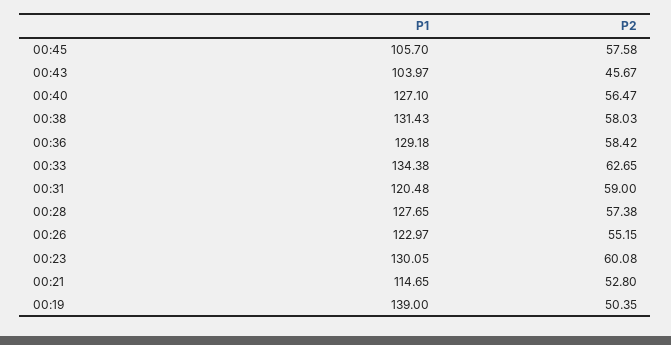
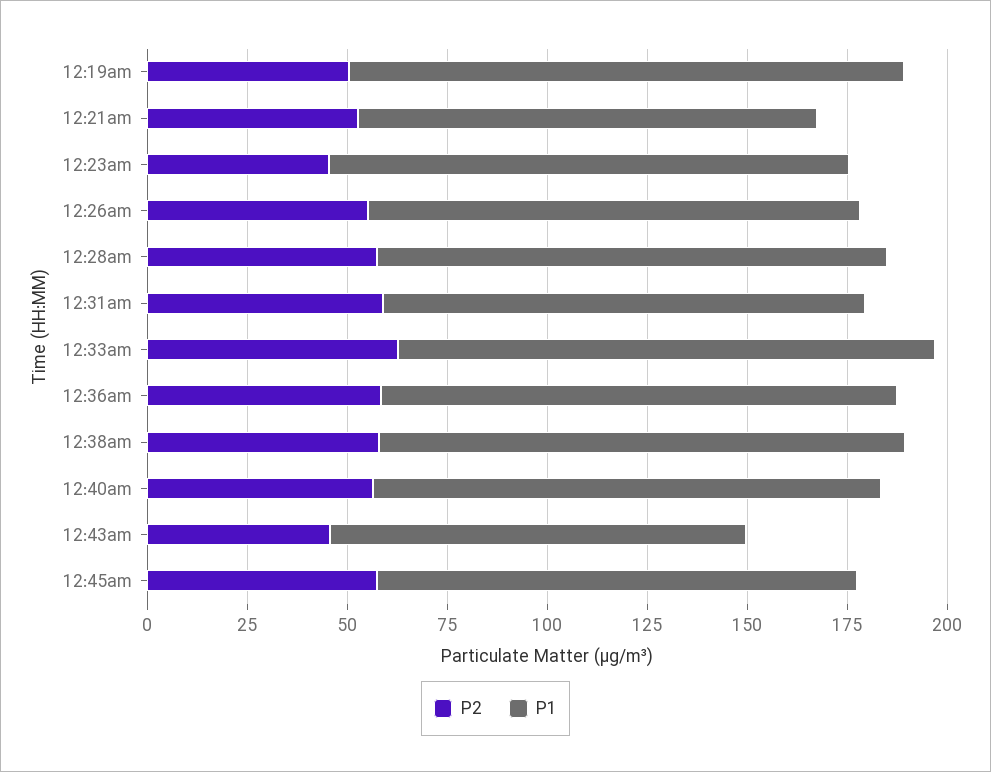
P1, 00:45: 105.7 -> 120
P2, 00:23: 60.08 -> 45

